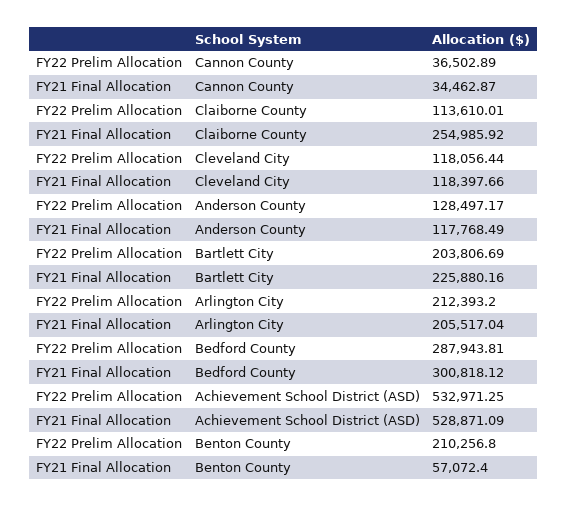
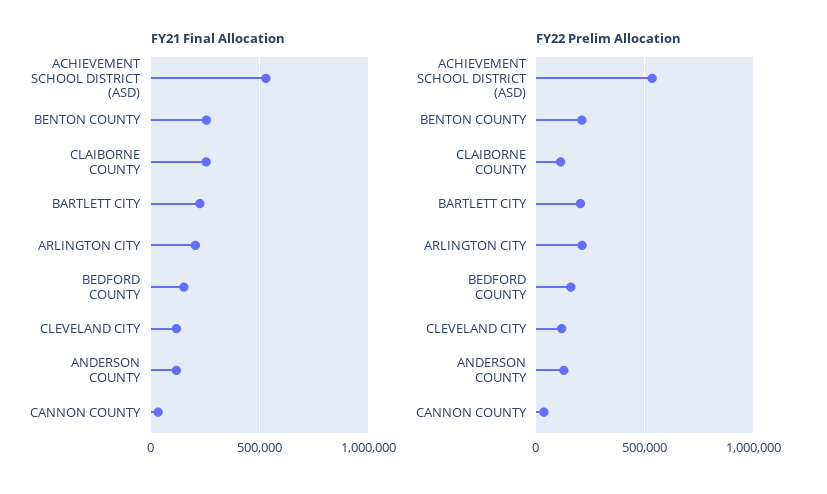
FY22 Prelim Allocation, Bedford County: 287943.81 -> 150000
FY21 Final Allocation, Bedford County: 300818.12 -> 150000
FY21 Final Allocation, Benton County: 57072.4 -> 250000

